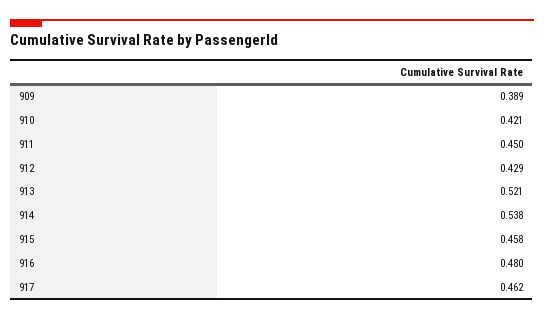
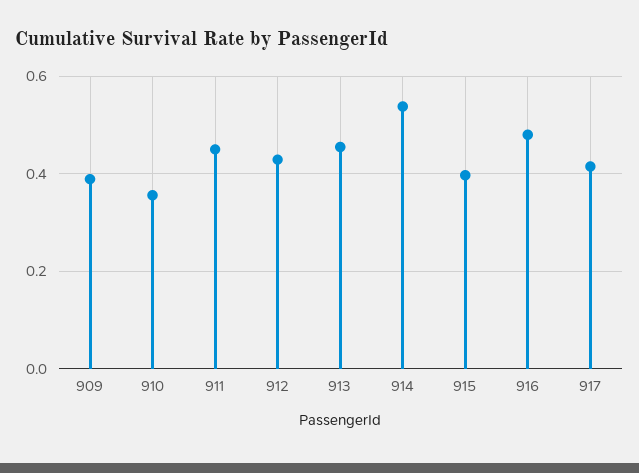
910: 0.421 -> 0.36
913: 0.521 -> 0.46
915: 0.458 -> 0.4
917: 0.462 -> 0.42

